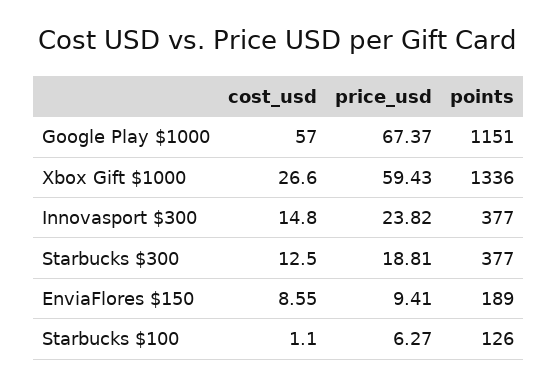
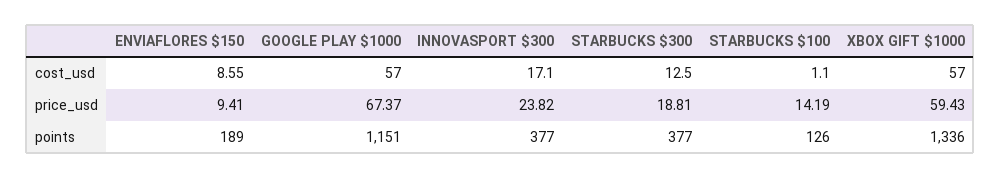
cost_usd, Xbox Gift $1000: 26.6 -> 57
cost_usd, Innovasport $300: 14.8 -> 17.1
price_usd, Starbucks $100: 6.27 -> 14.19

